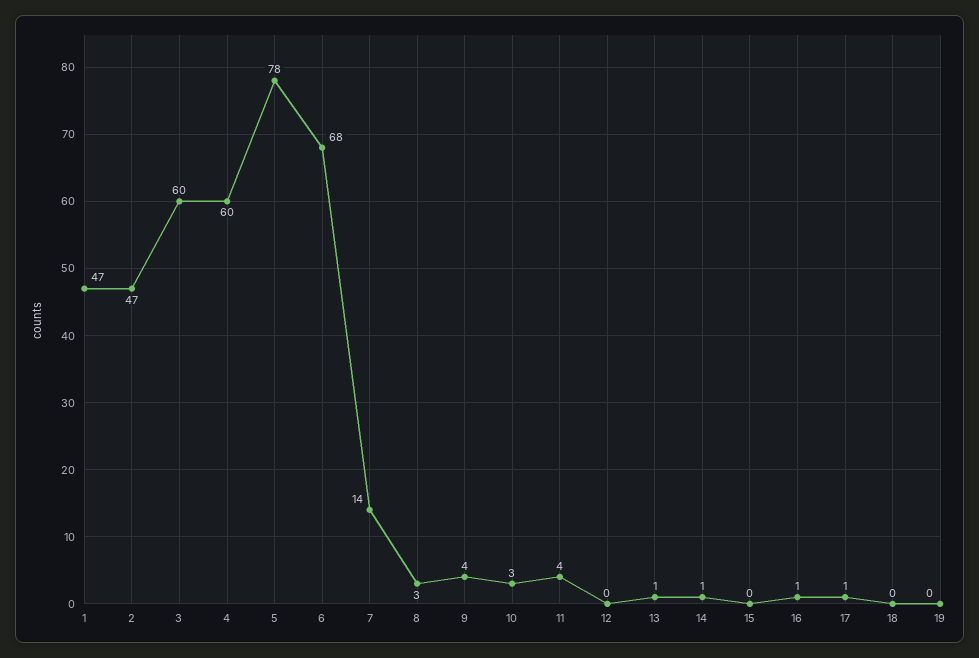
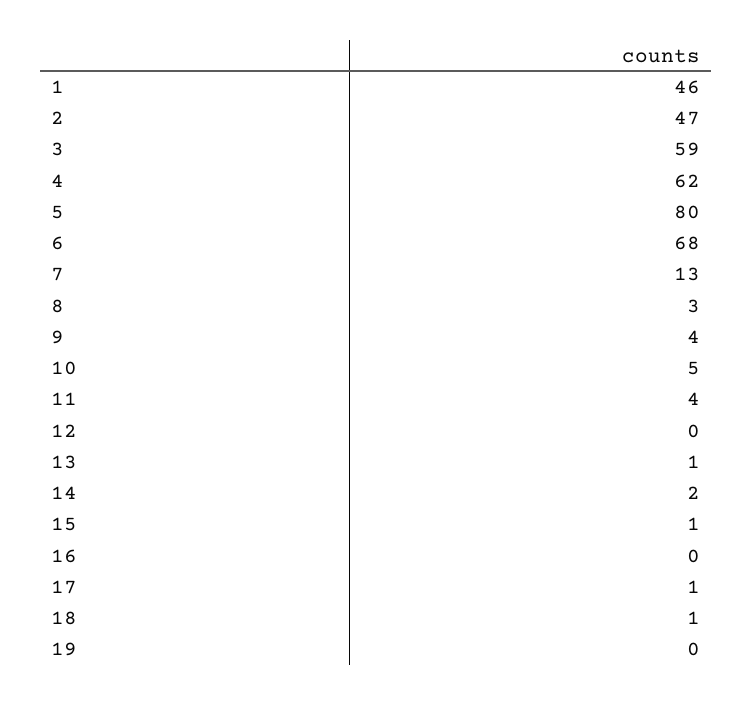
1: 47 -> 46
3: 60 -> 59
4: 60 -> 62
5: 78 -> 80
7: 14 -> 13
10: 3 -> 5
14: 1 -> 2
15: 0 -> 1
16: 1 -> 0
18: 0 -> 1

